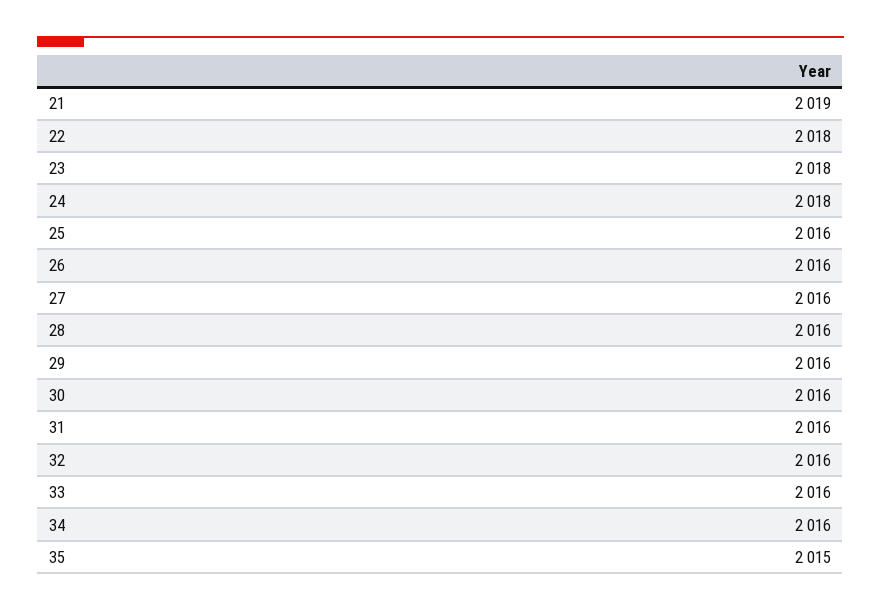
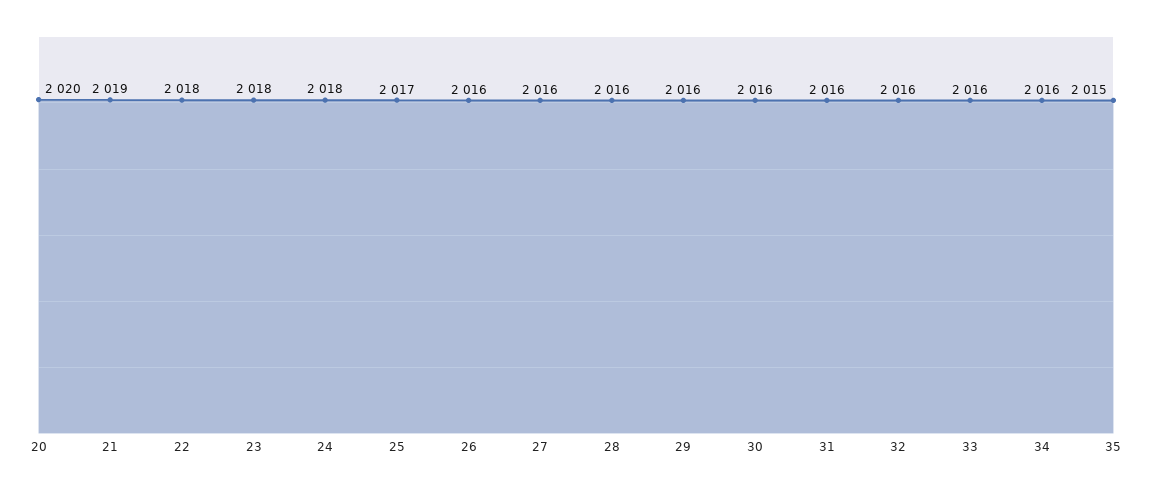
25: 2016 -> 2017
20: none -> 2020

